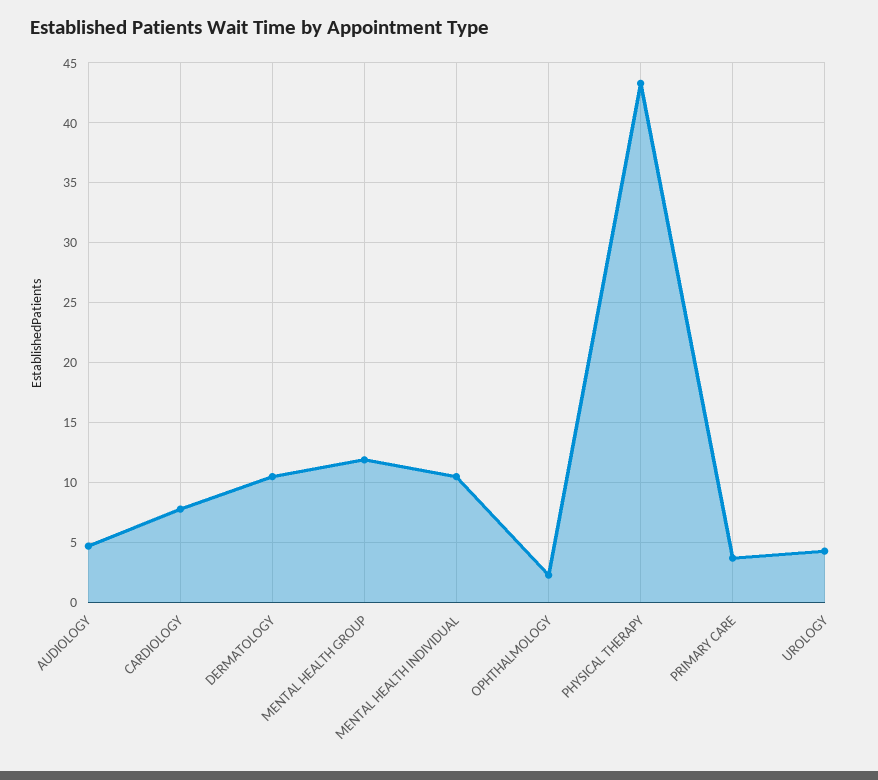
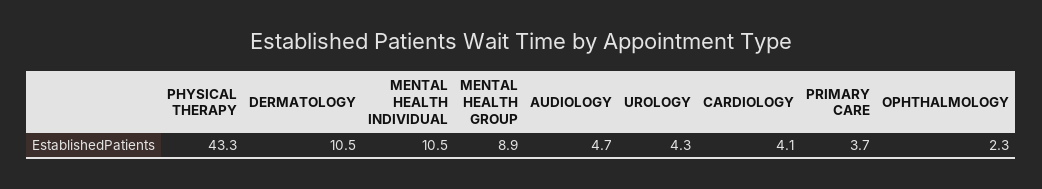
CARDIOLOGY: 8 -> 4.1
MENTAL HEALTH GROUP: 12 -> 8.9

